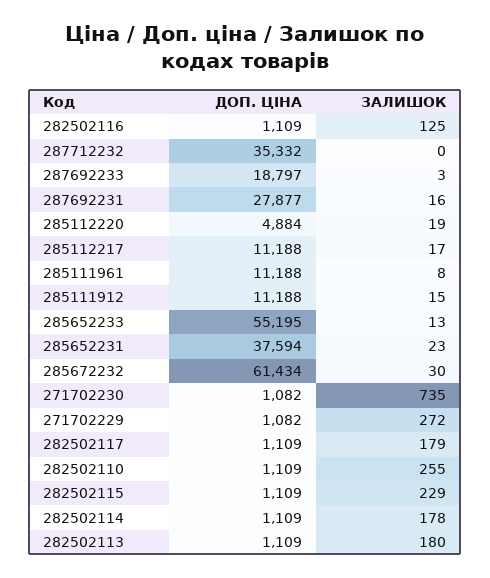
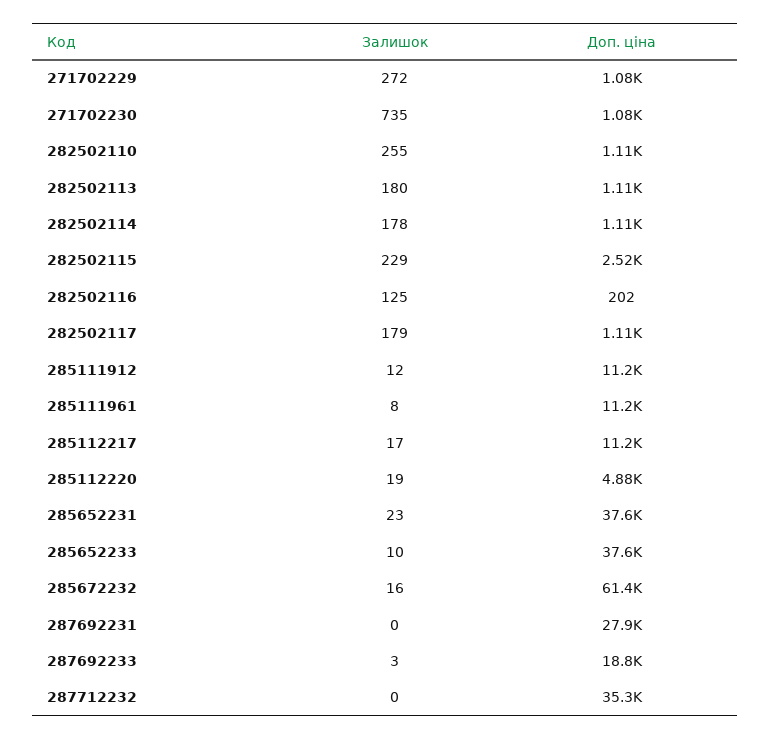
ДОП. ЦІНА, 282502116: 1109 -> 202
ЗАЛИШОК, 287692231: 16 -> 0
ЗАЛИШОК, 285111912: 15 -> 12
ДОП. ЦІНА, 285652233: 55195 -> 37600
ЗАЛИШОК, 285652233: 13 -> 10
ЗАЛИШОК, 285672232: 30 -> 16
ДОП. ЦІНА, 282502115: 1109 -> 2520

